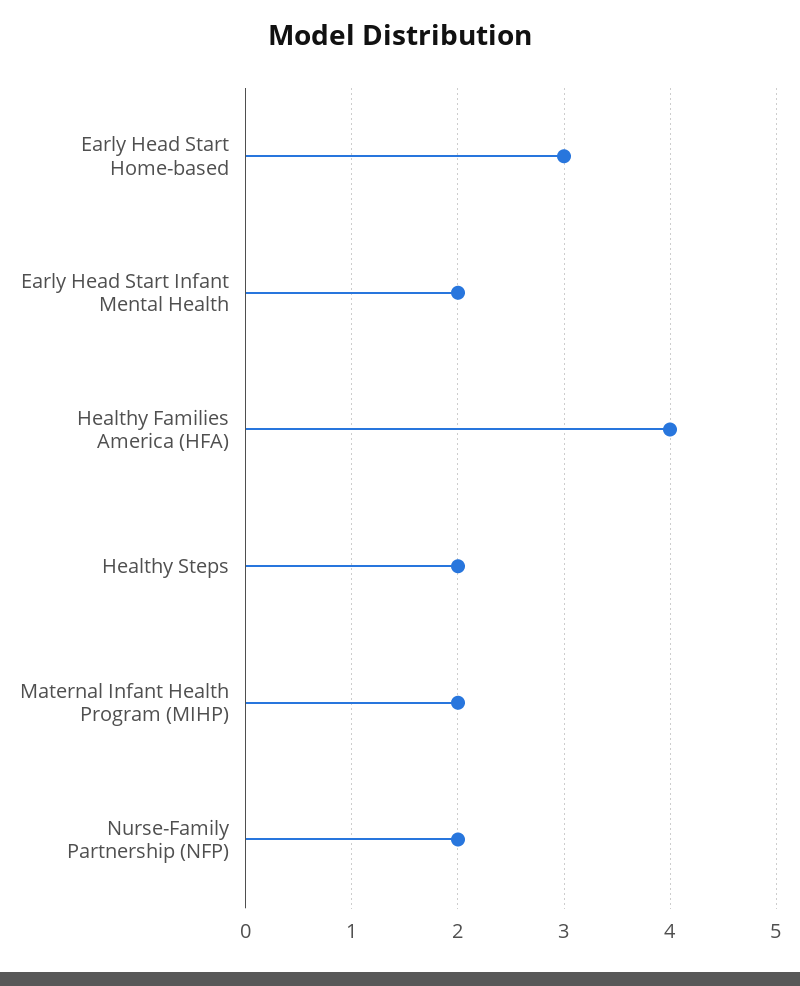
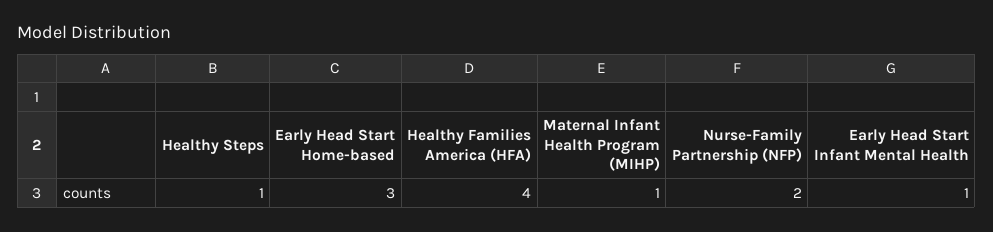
Early Head Start Infant Mental Health: 2 -> 1
Healthy Steps: 2 -> 1
Maternal Infant Health Program (MIHP): 2 -> 1

